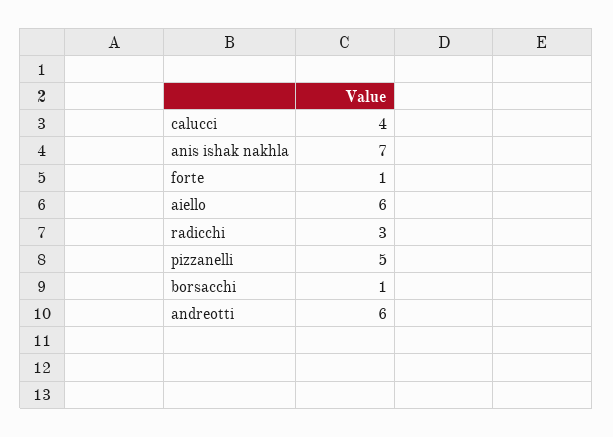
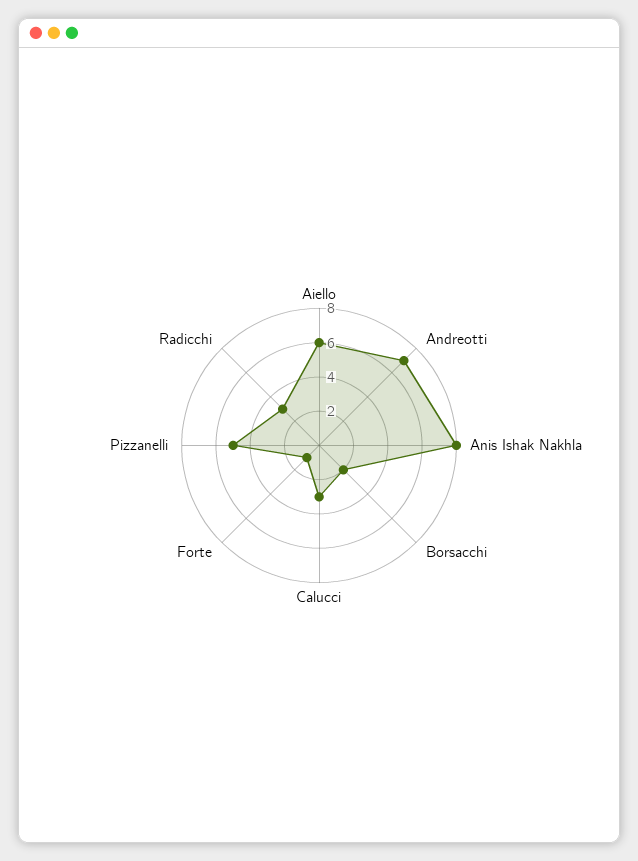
calucci: 4 -> 3
anis ishak nakhla: 7 -> 8
borsacchi: 1 -> 2
andreotti: 6 -> 7

